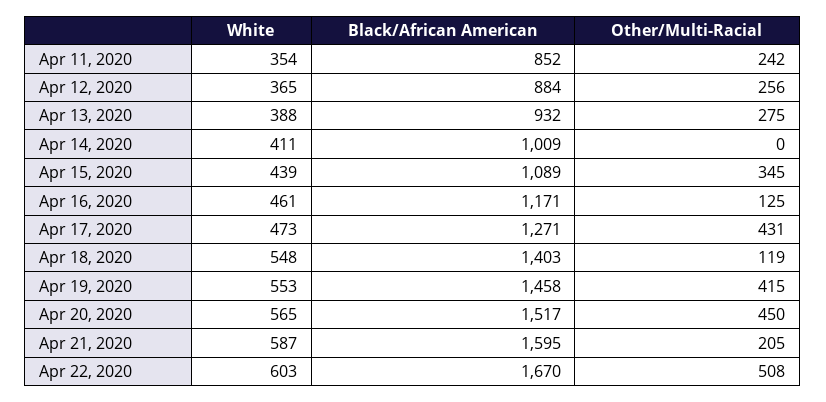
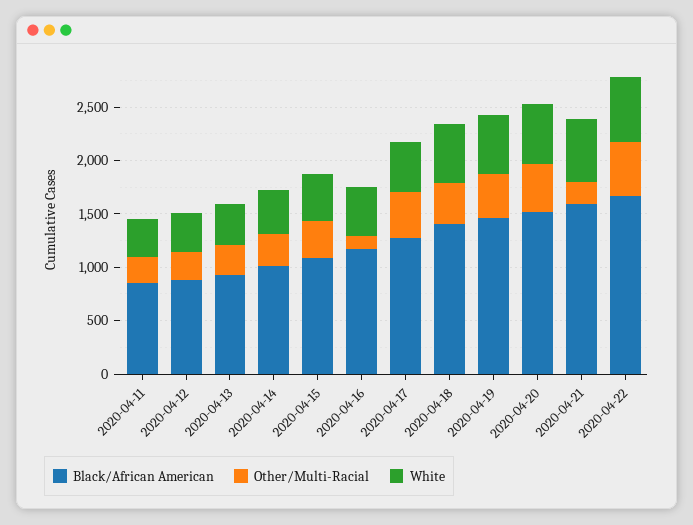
Other/Multi-Racial, Apr 14, 2020: 0 -> 300
Other/Multi-Racial, Apr 18, 2020: 119 -> 400

